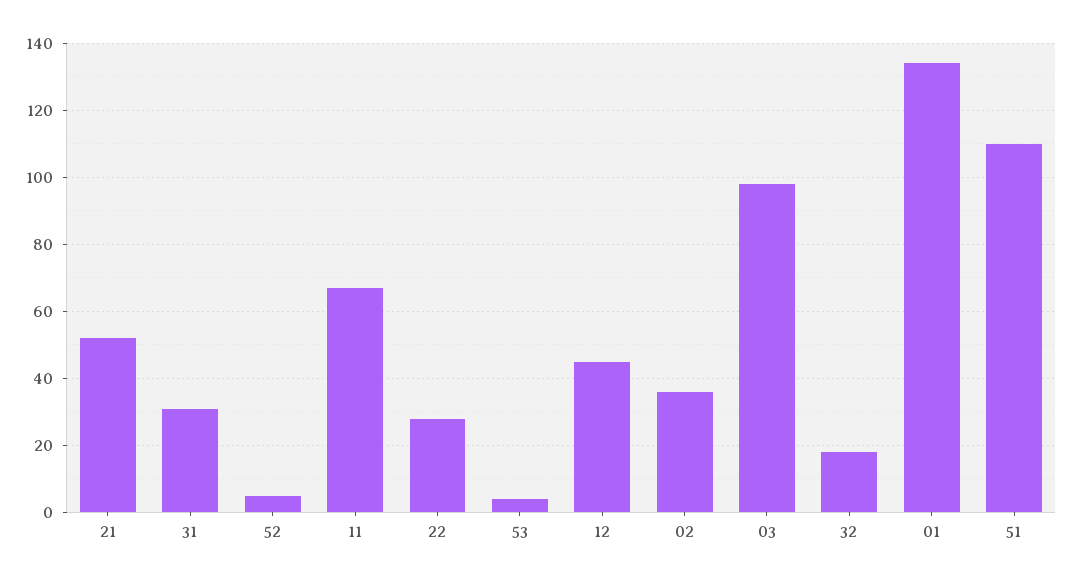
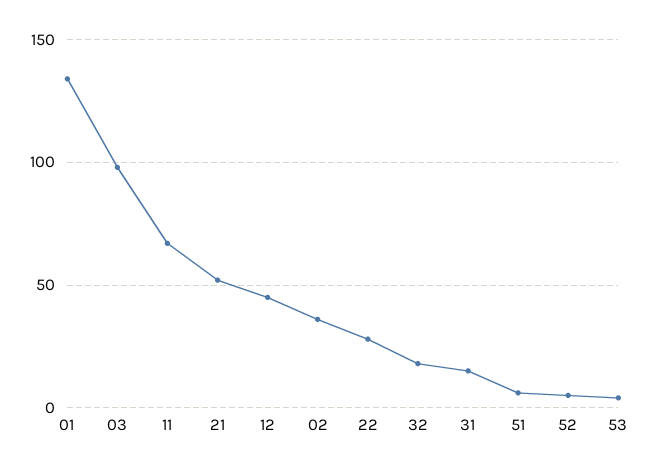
31: 30 -> 15
51: 110 -> 5

